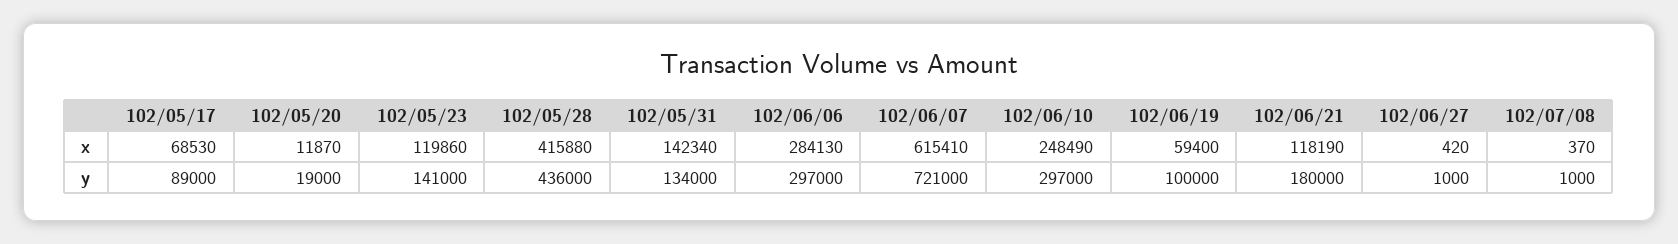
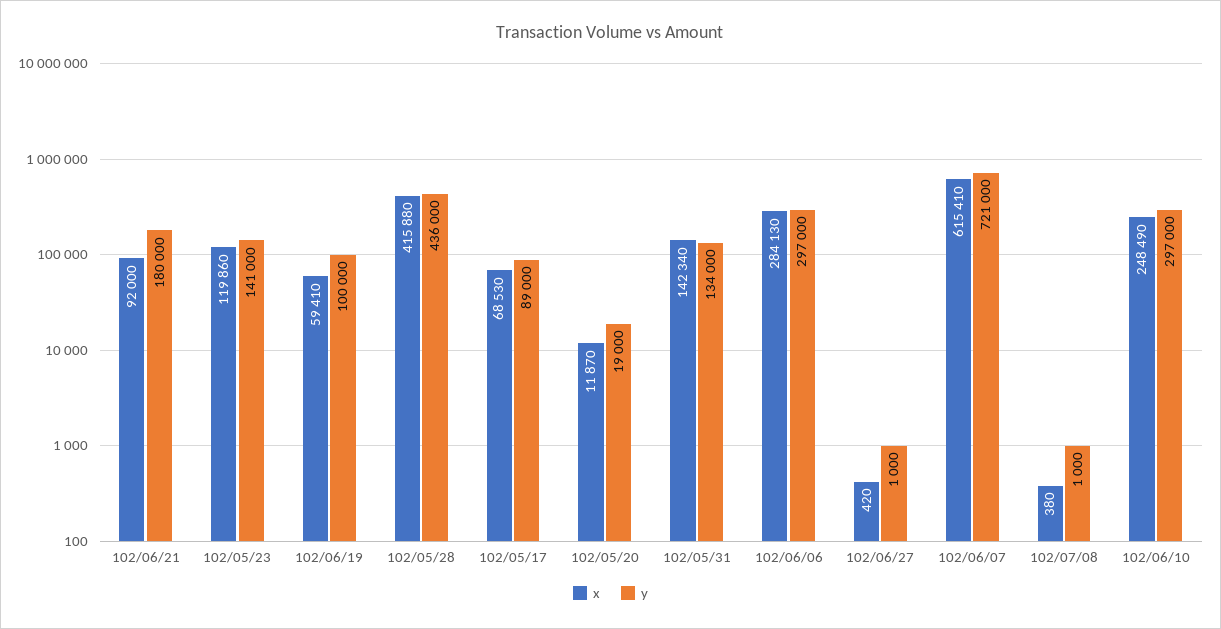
x, 102/06/19: 59400 -> 59410
x, 102/06/21: 118190 -> 92000
x, 102/07/08: 370 -> 380

